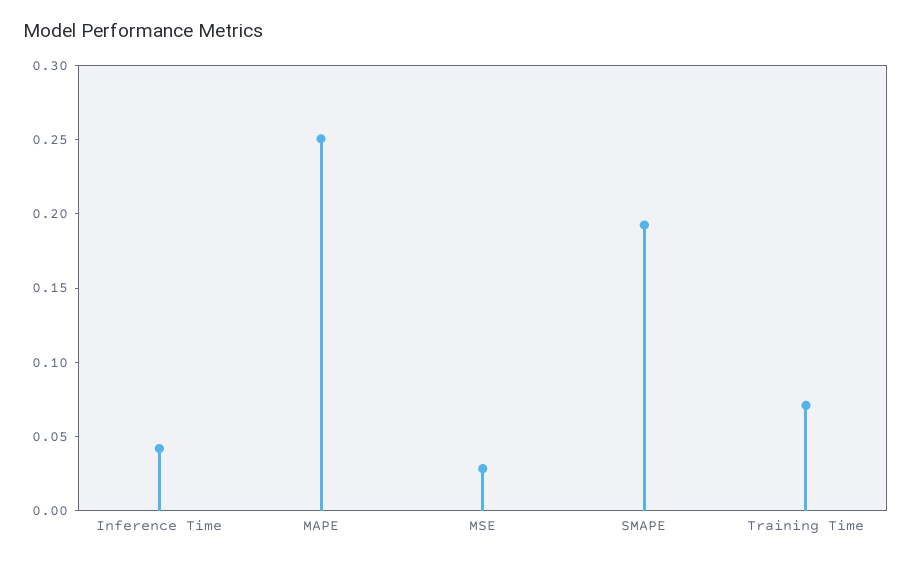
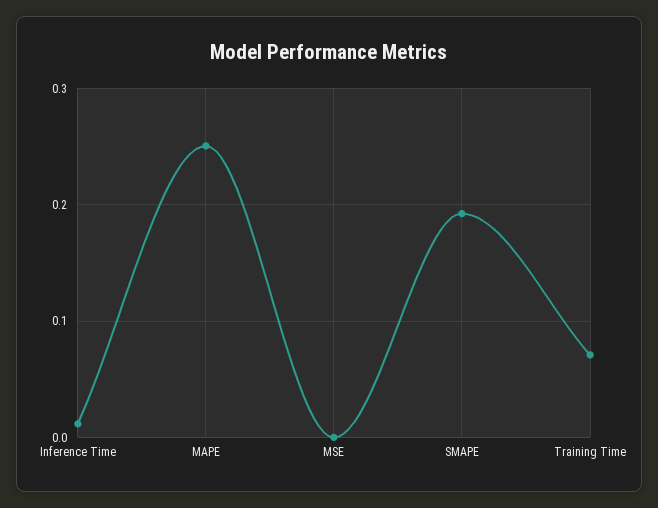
Inference Time: 0.04 -> 0.01
MSE: 0.03 -> 0

